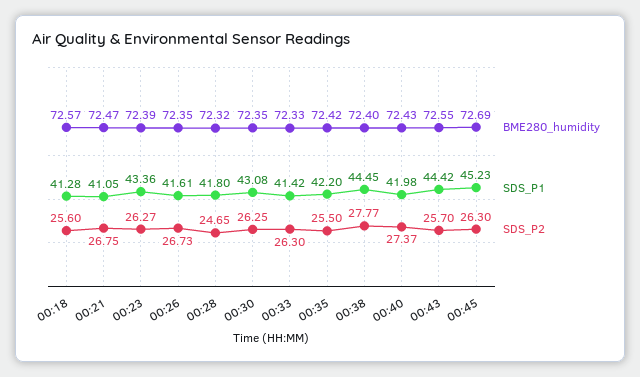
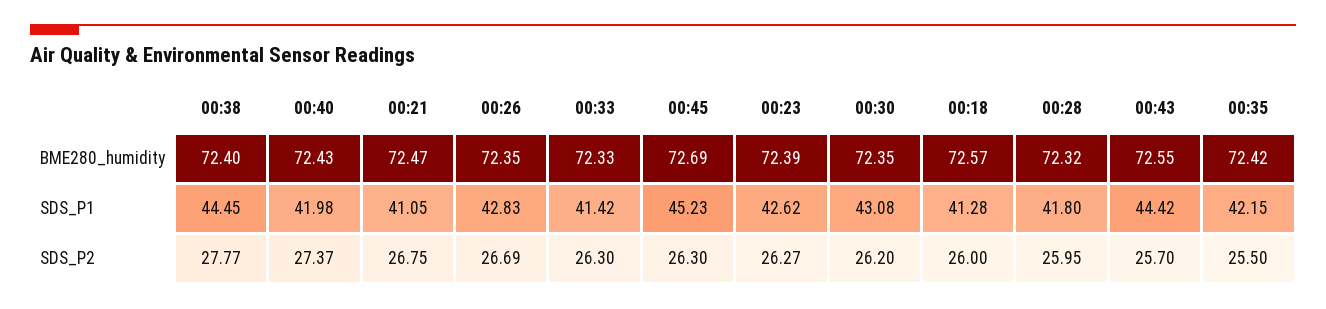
SDS_P2, 00:18: 25.6 -> 26
SDS_P1, 00:23: 43.36 -> 42.62
SDS_P1, 00:26: 41.61 -> 42.83
SDS_P2, 00:26: 26.73 -> 26.69
SDS_P2, 00:28: 24.65 -> 25.95
SDS_P2, 00:30: 26.25 -> 26.2
SDS_P1, 00:35: 42.2 -> 42.15

